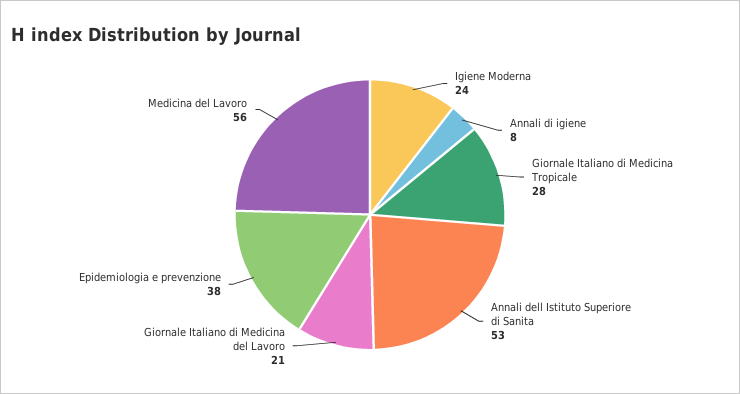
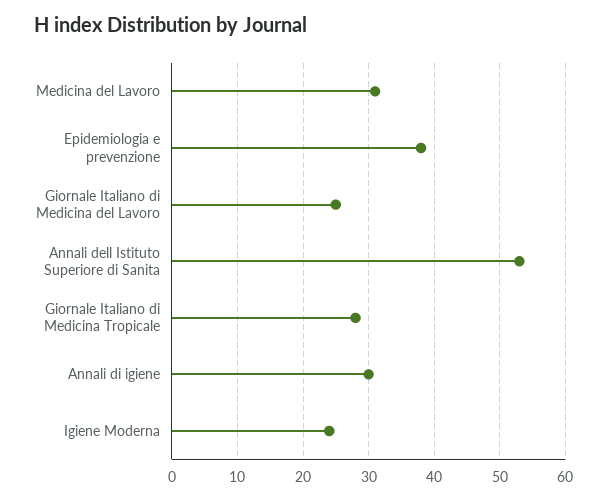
Annali di igiene: 8 -> 30
Giornale Italiano di Medicina del Lavoro: 21 -> 25
Medicina del Lavoro: 56 -> 31

